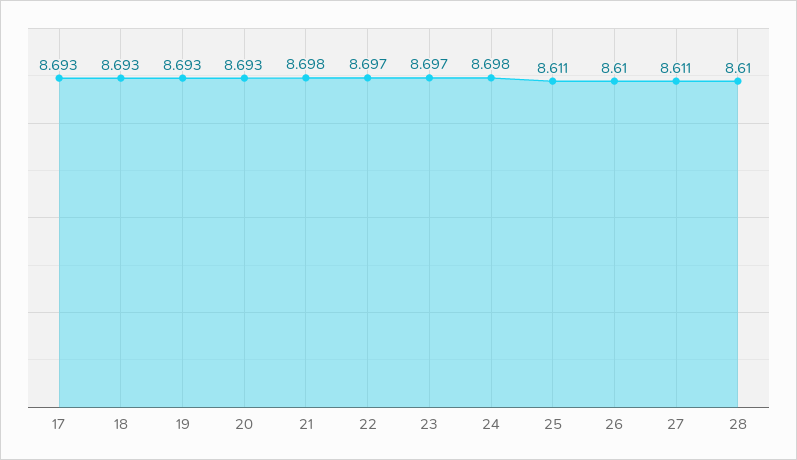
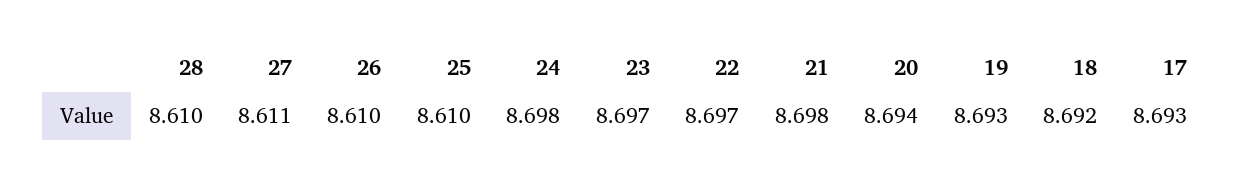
18: 8.693 -> 8.692
20: 8.693 -> 8.694
25: 8.611 -> 8.61

